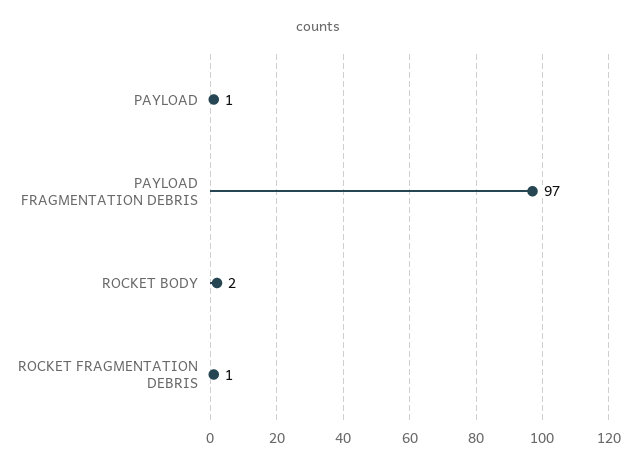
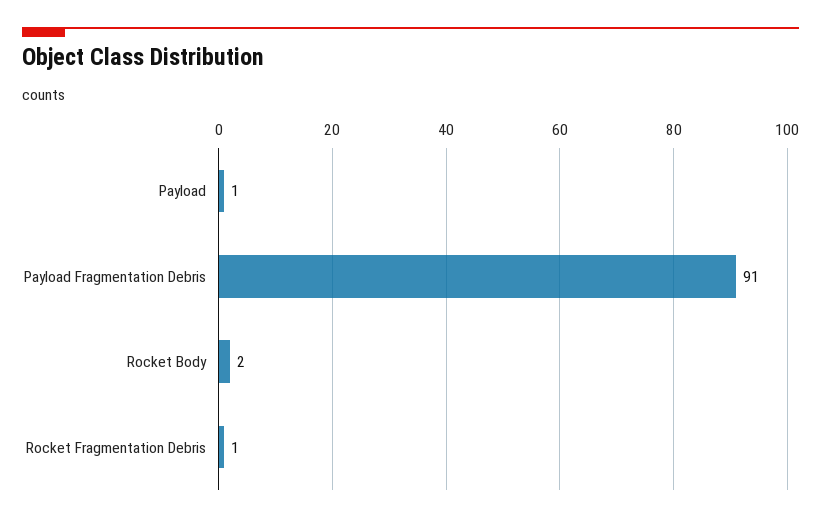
PAYLOAD FRAGMENTATION DEBRIS: 97 -> 91

